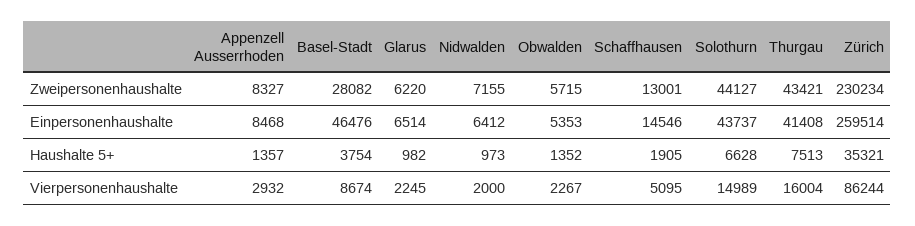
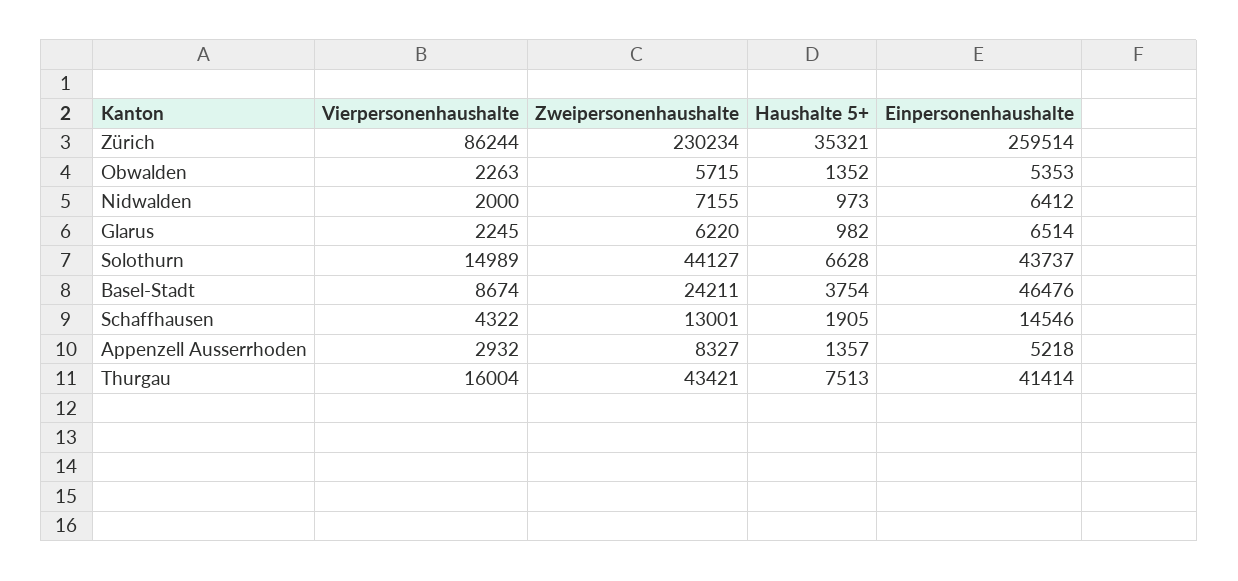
Basel-Stadt, Zweipersonenhaushalte: 28082 -> 24211
Appenzell Ausserrhoden, Einpersonenhaushalte: 8468 -> 5218
Thurgau, Einpersonenhaushalte: 41408 -> 41414
Obwalden, Vierpersonenhaushalte: 2267 -> 2263
Schaffhausen, Vierpersonenhaushalte: 5095 -> 4322

